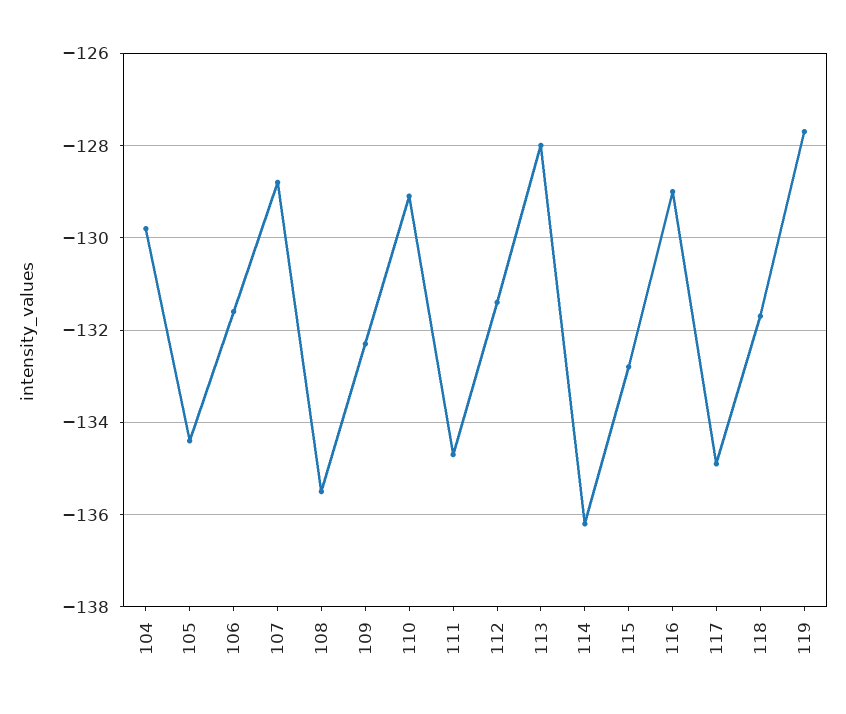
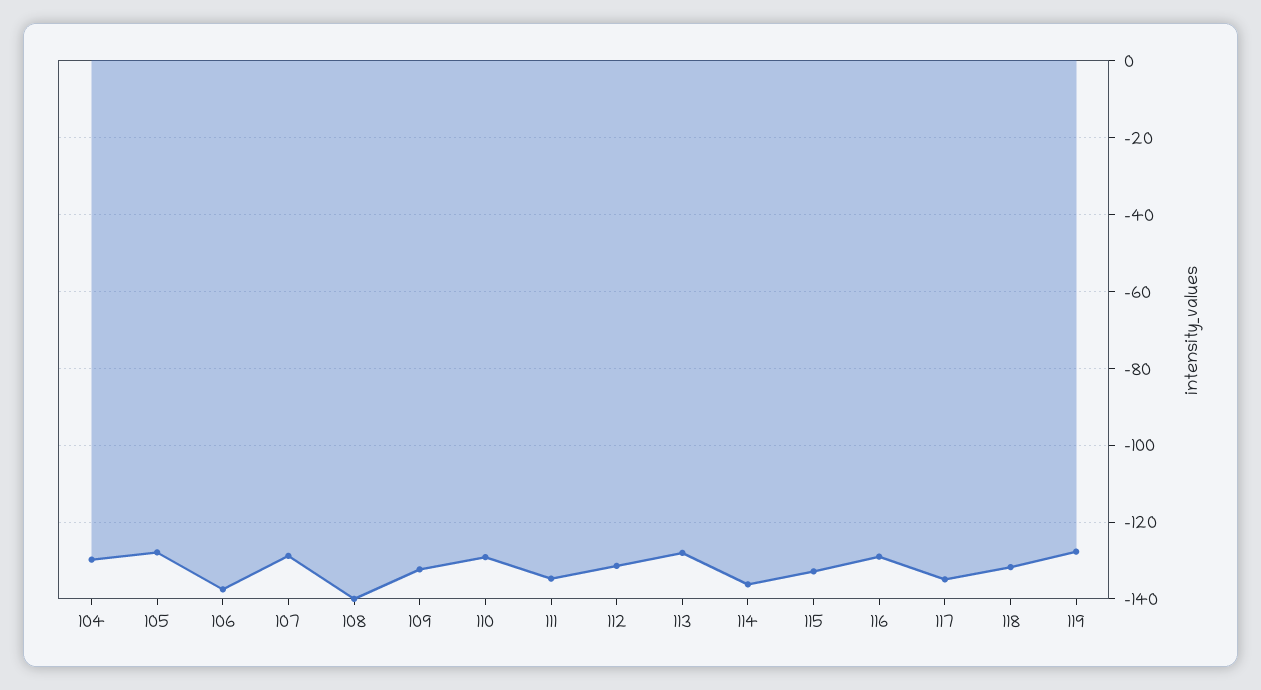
105: -134.5 -> -128
106: -131.5 -> -138
108: -135.5 -> -140

